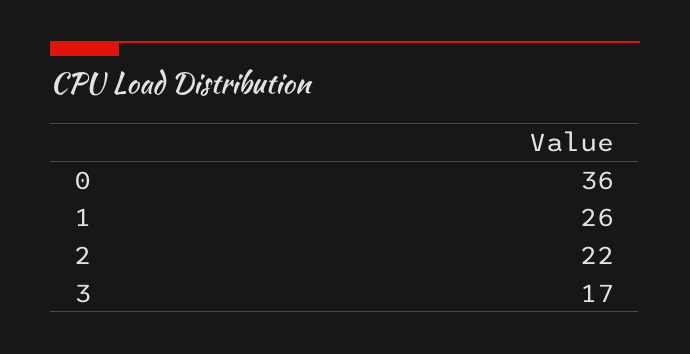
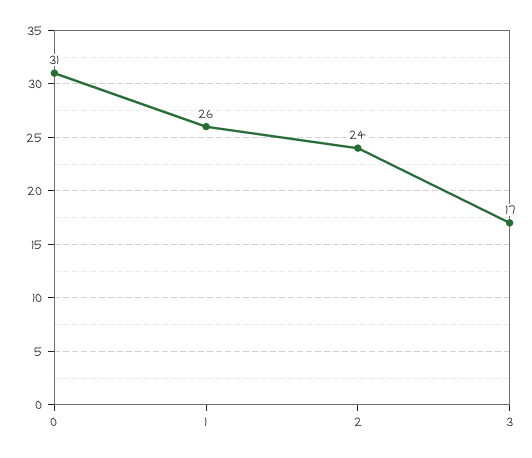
0: 36 -> 31
2: 22 -> 24

